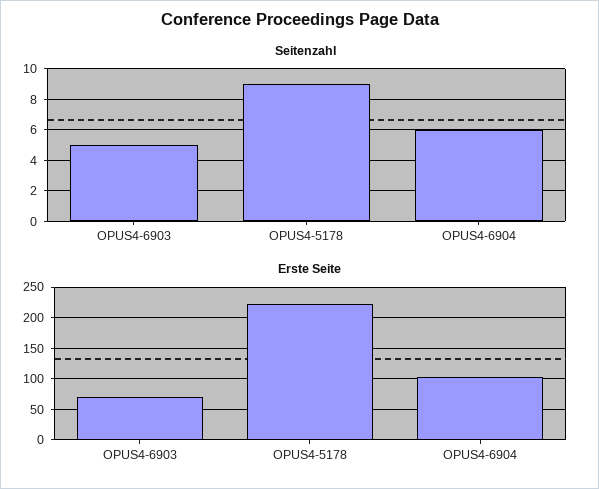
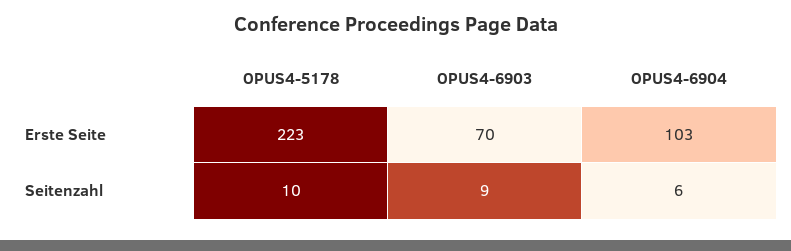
Seitenzahl, OPUS4-6903: 5 -> 9
Seitenzahl, OPUS4-5178: 9 -> 10

